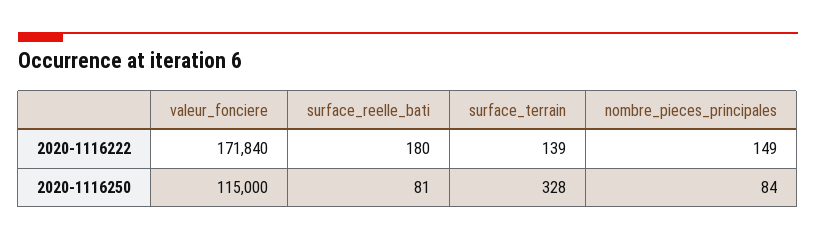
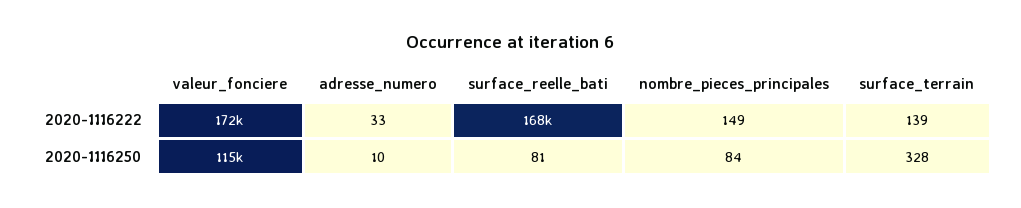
surface_reelle_bati, 2020-1116222: 180 -> 168000
adresse_numero, 2020-1116222: none -> 33
adresse_numero, 2020-1116250: none -> 10

